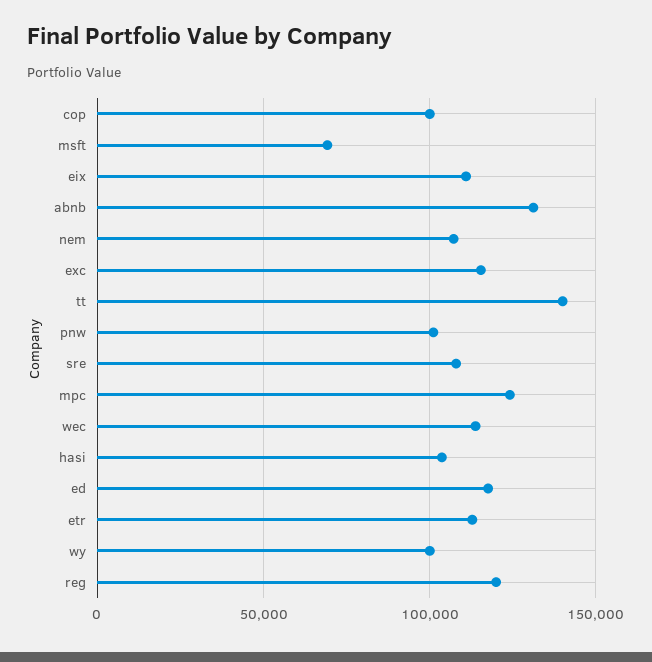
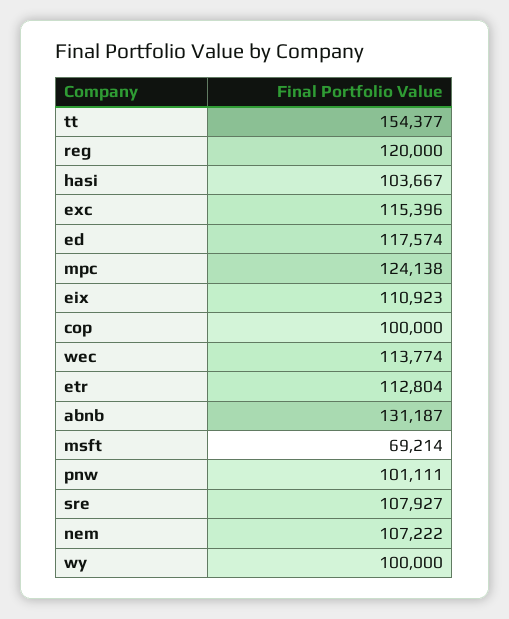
tt: 140000 -> 154377

